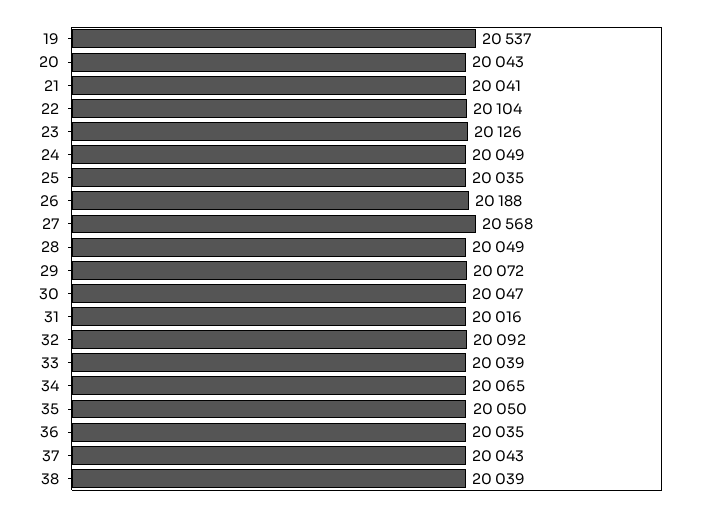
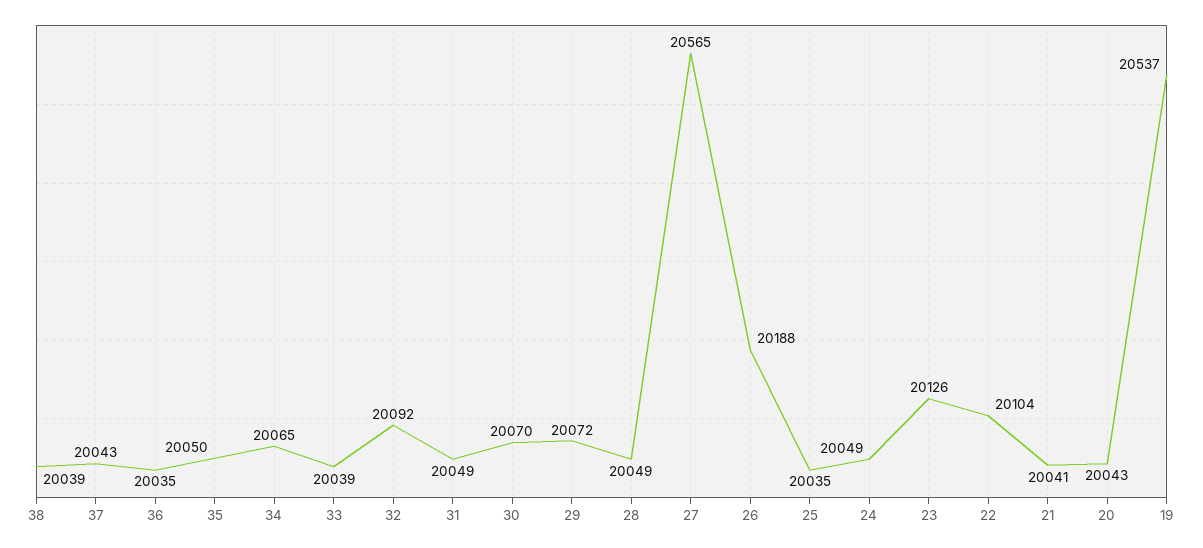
27: 20568 -> 20565
30: 20047 -> 20070
31: 20016 -> 20049

